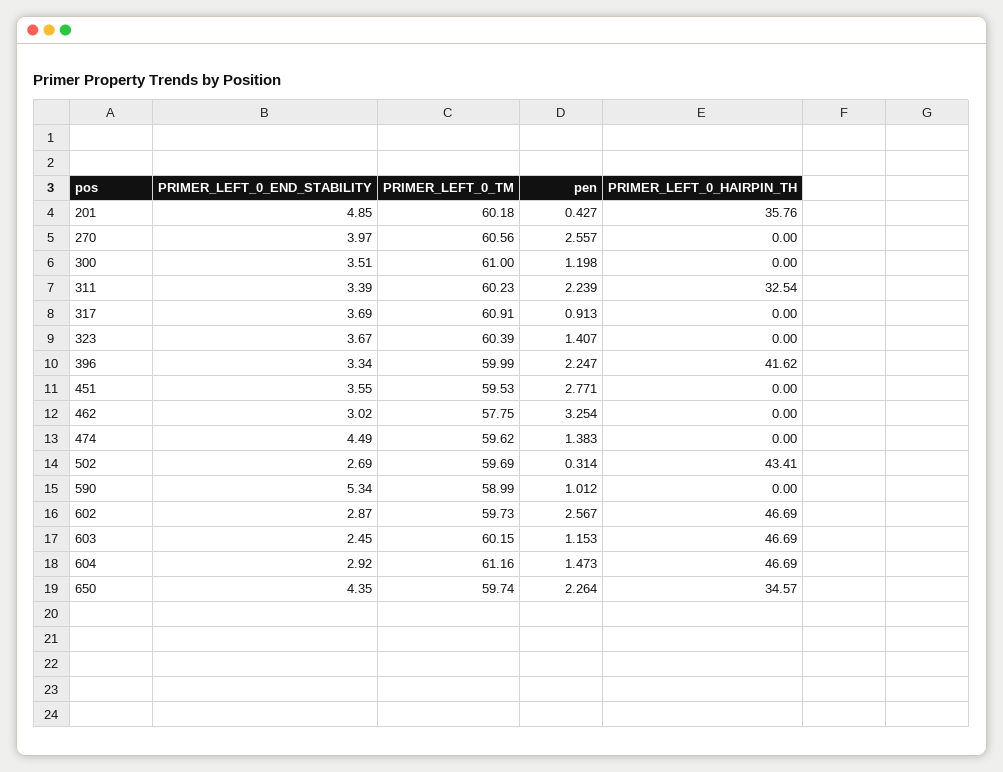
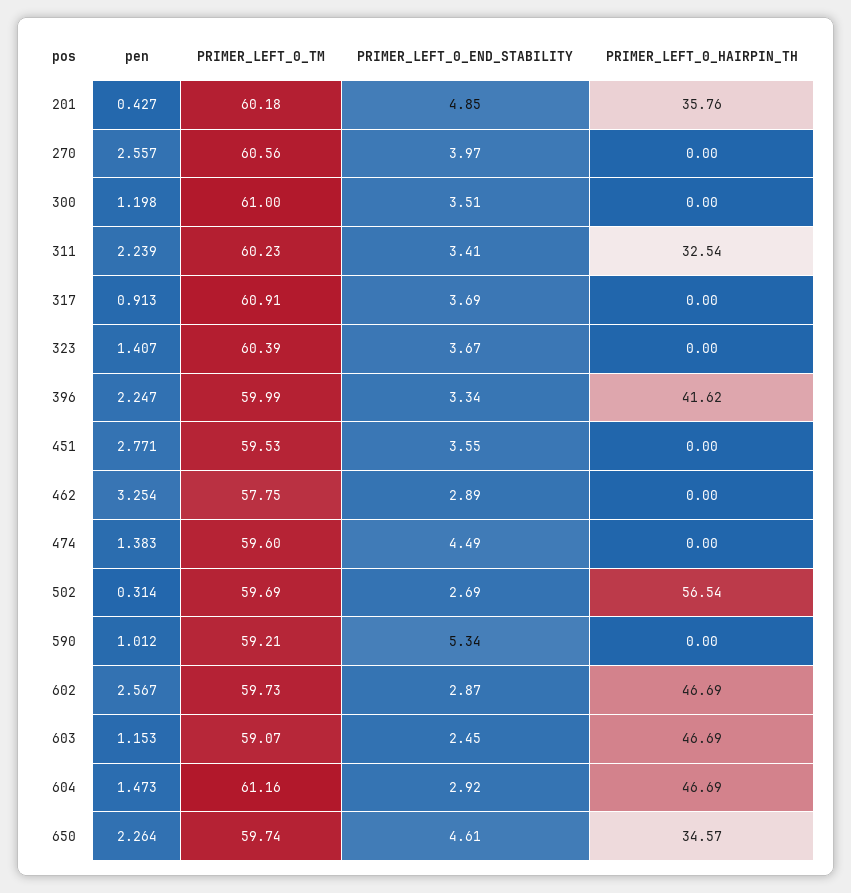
PRIMER_LEFT_0_END_STABILITY, 311: 3.39 -> 3.41
PRIMER_LEFT_0_END_STABILITY, 462: 3.02 -> 2.89
PRIMER_LEFT_0_TM, 474: 59.62 -> 59.6
PRIMER_LEFT_0_HAIRPIN_TH, 502: 43.41 -> 56.54
PRIMER_LEFT_0_TM, 590: 58.99 -> 59.21
PRIMER_LEFT_0_TM, 603: 60.15 -> 59.07
PRIMER_LEFT_0_END_STABILITY, 650: 4.35 -> 4.61

